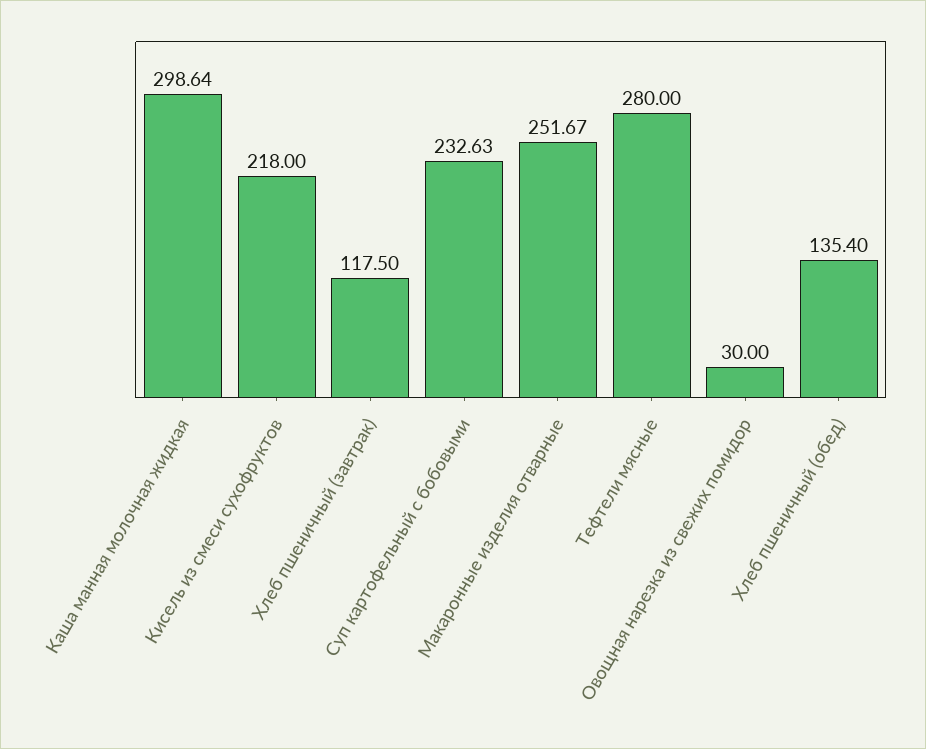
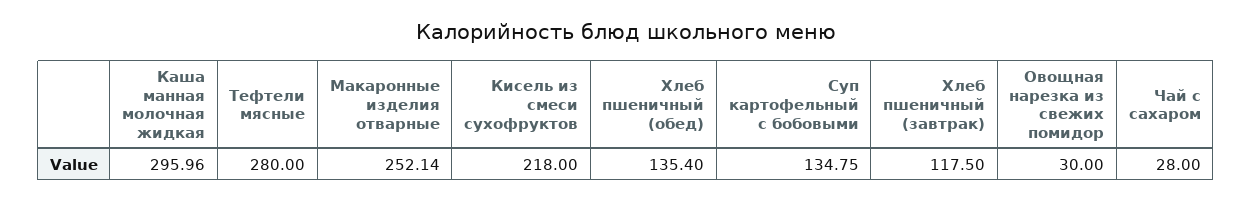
Каша манная молочная жидкая: 298.64 -> 295.96
Суп картофельный с бобовыми: 232.63 -> 134.75
Макаронные изделия отварные: 251.67 -> 252.14
Чай с сахаром: none -> 28

